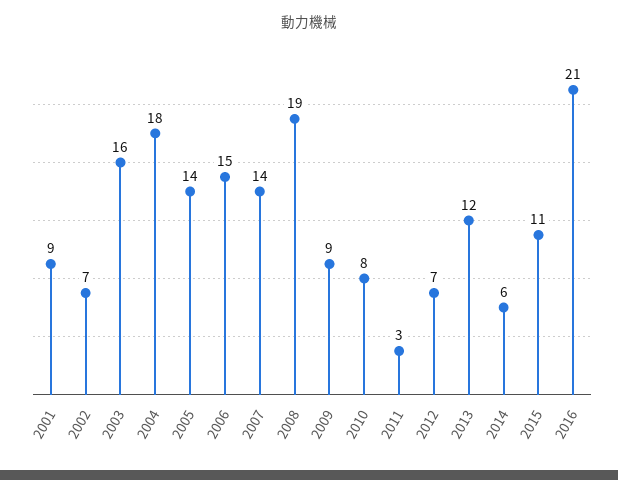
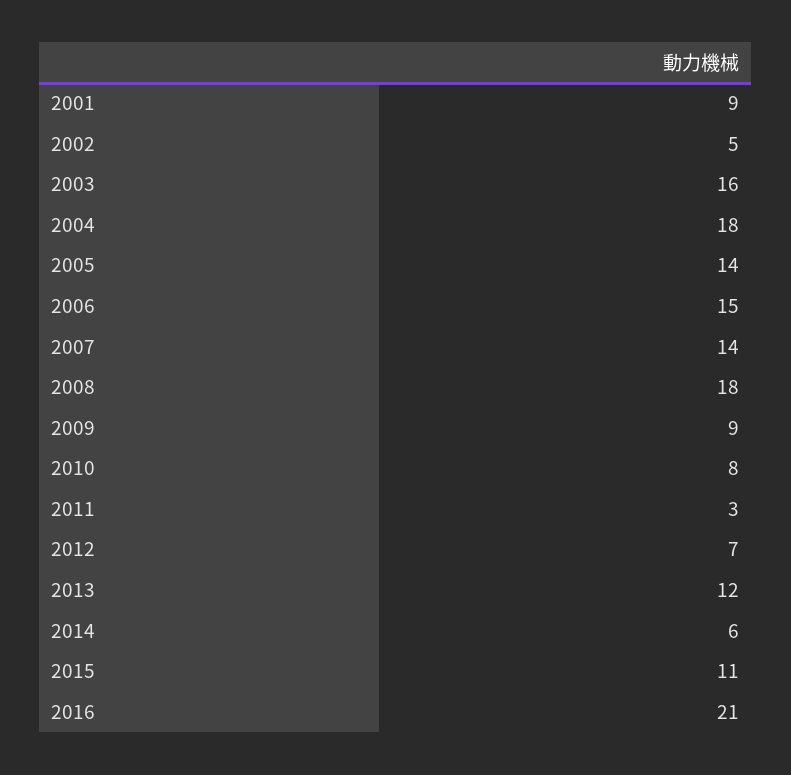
2002: 7 -> 5
2008: 19 -> 18

